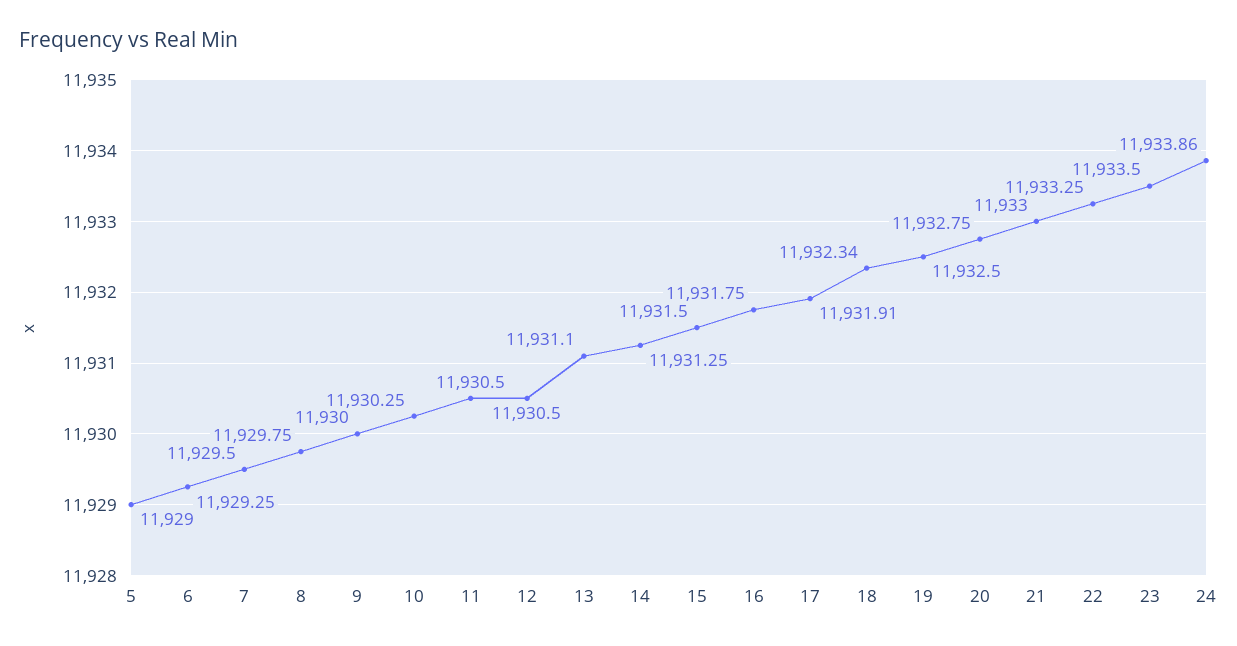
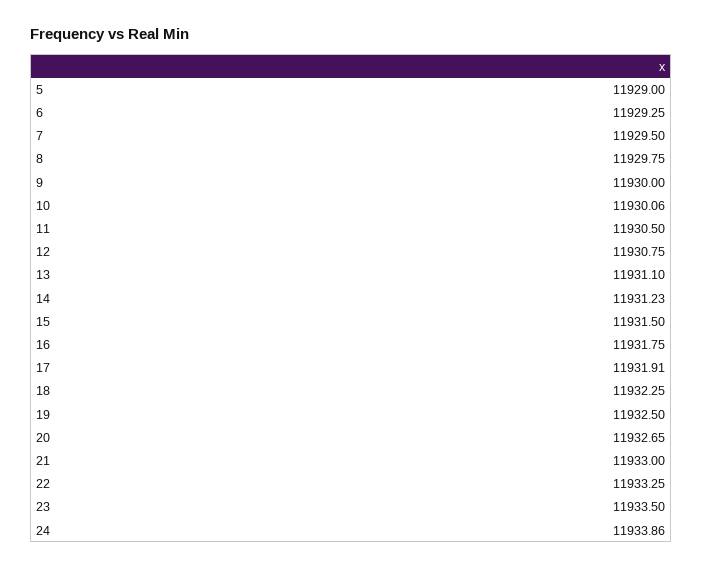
10: 11930.25 -> 11930.06
12: 11930.5 -> 11930.75
14: 11931.25 -> 11931.23
18: 11932.34 -> 11932.25
20: 11932.75 -> 11932.65

